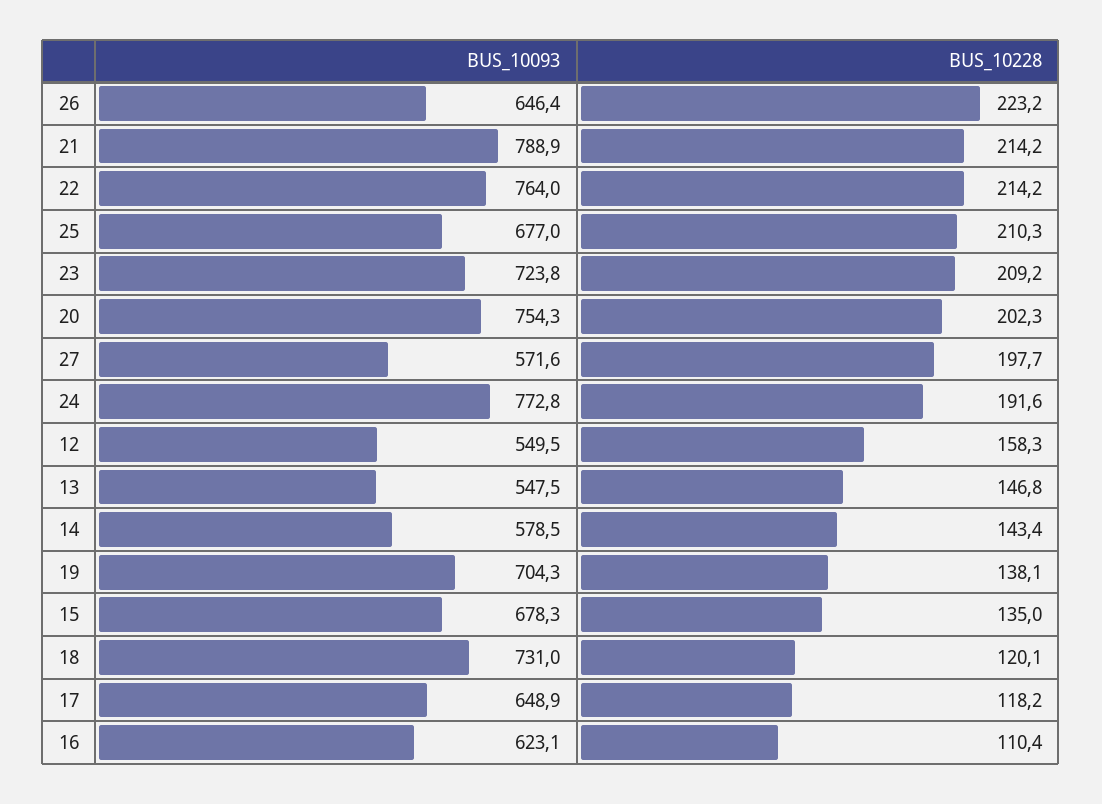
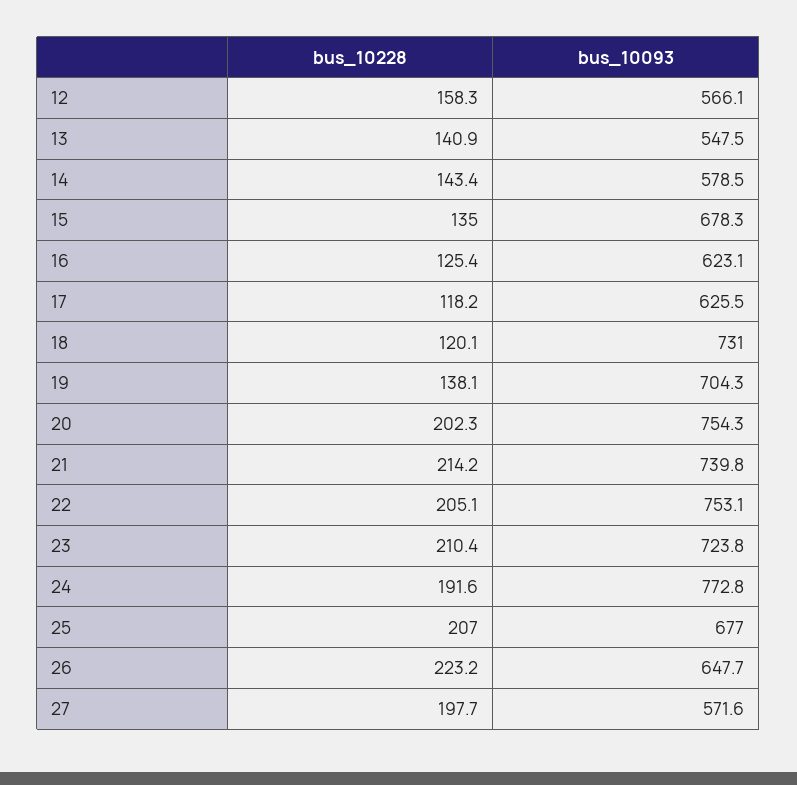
BUS_10093, 26: 646.4 -> 647.7
BUS_10093, 21: 788.9 -> 739.8
BUS_10093, 22: 764 -> 753.1
BUS_10228, 22: 214.2 -> 205.1
BUS_10228, 25: 210.3 -> 207
BUS_10228, 23: 209.2 -> 210.4
BUS_10093, 12: 549.5 -> 566.1
BUS_10228, 13: 146.8 -> 140.9
BUS_10093, 17: 648.9 -> 625.5
BUS_10228, 16: 110.4 -> 125.4

